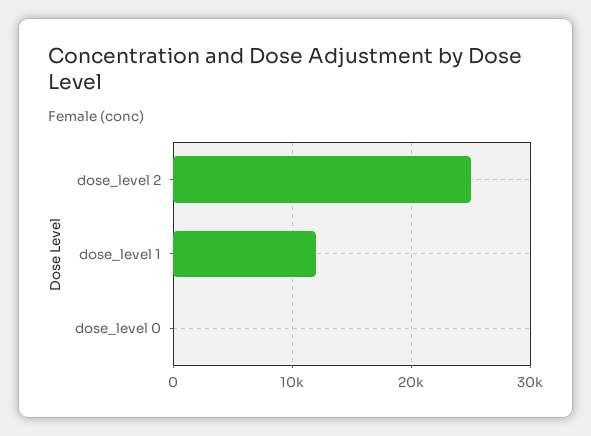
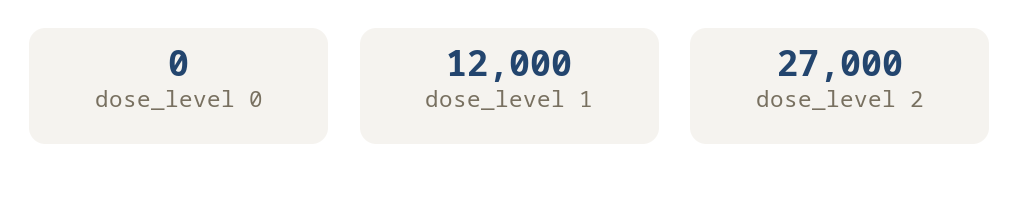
dose_level 2: 25000 -> 27000

